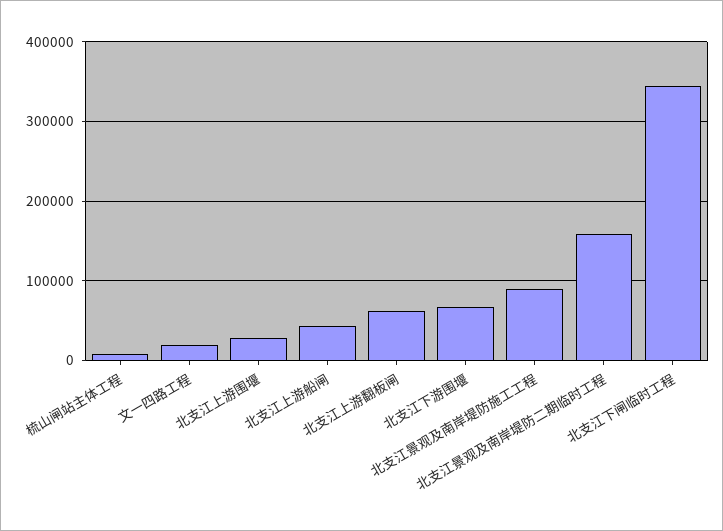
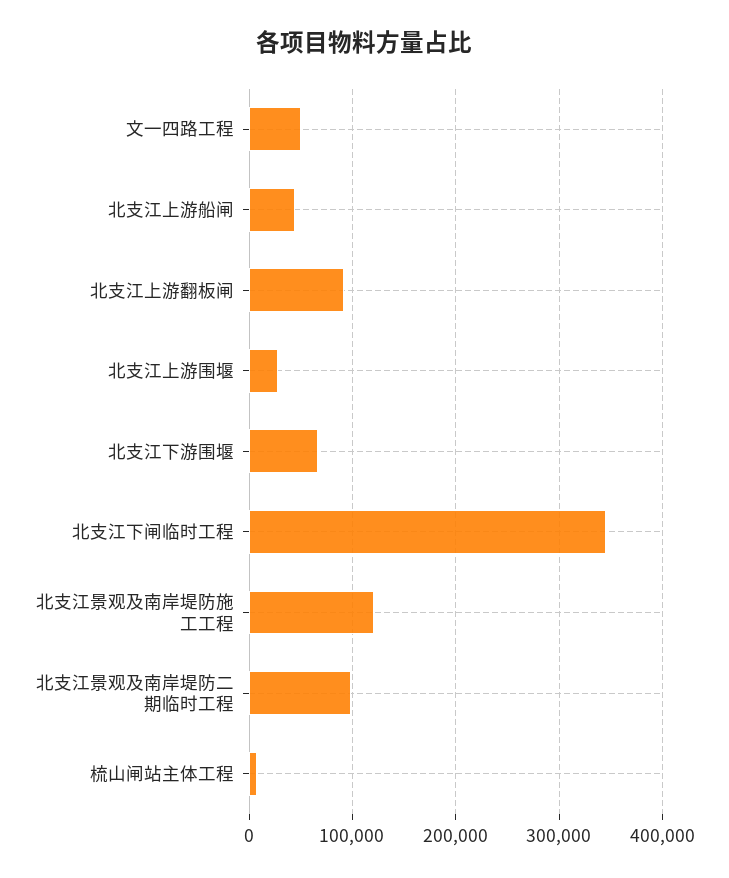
文一四路工程: 20000 -> 50000
北支江上游翻板闸: 60000 -> 90000
北支江景观及南岸堤防施工工程: 90000 -> 120000
北支江景观及南岸堤防二期临时工程: 160000 -> 100000

